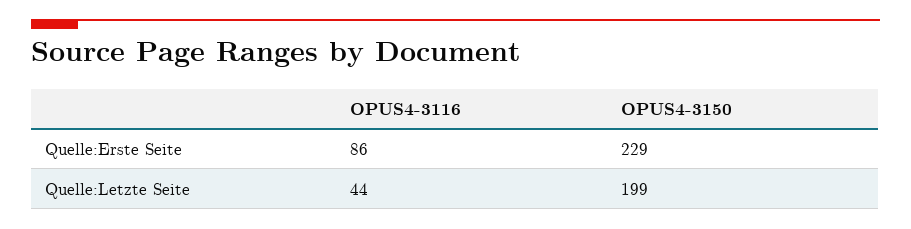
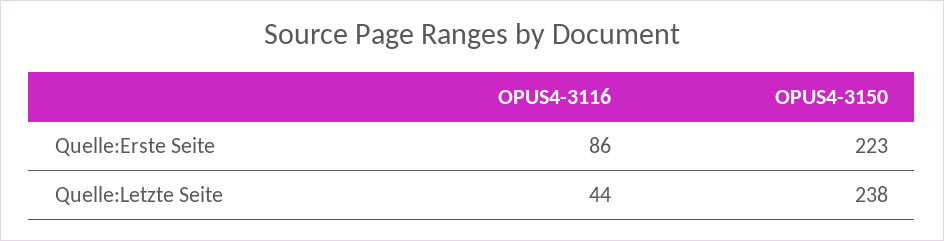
OPUS4-3150, Quelle:Erste Seite: 229 -> 223
OPUS4-3150, Quelle:Letzte Seite: 199 -> 238

